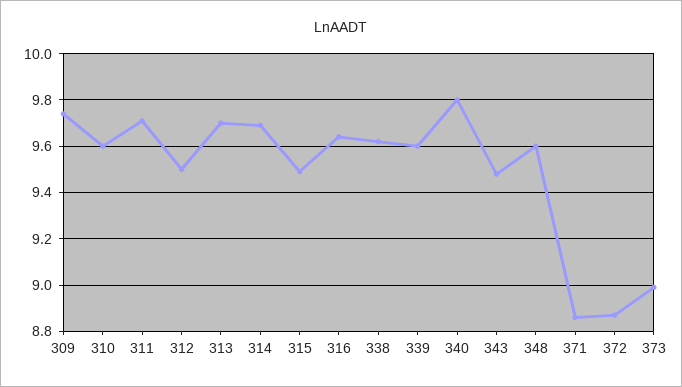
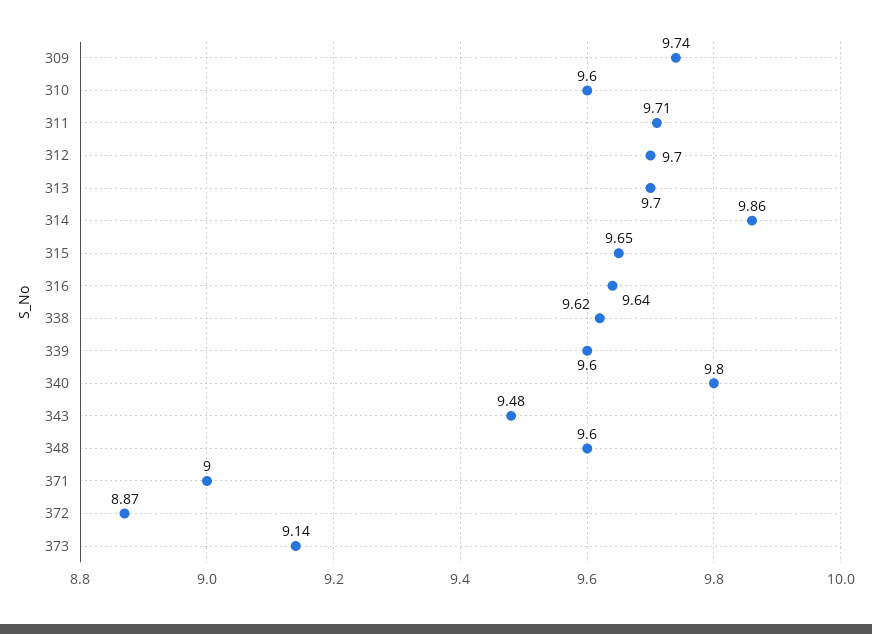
312: 9.5 -> 9.7
314: 9.7 -> 9.86
315: 9.5 -> 9.65
371: 8.85 -> 9
373: 9 -> 9.14

